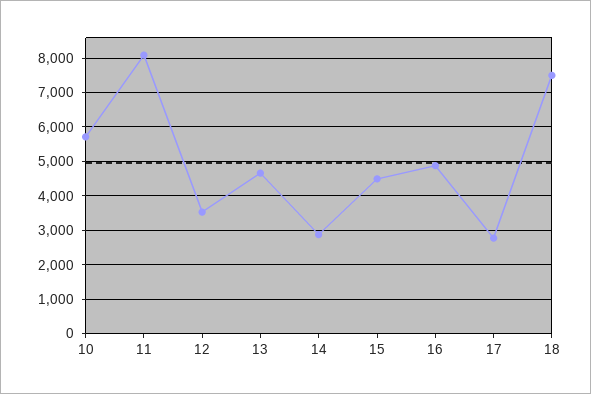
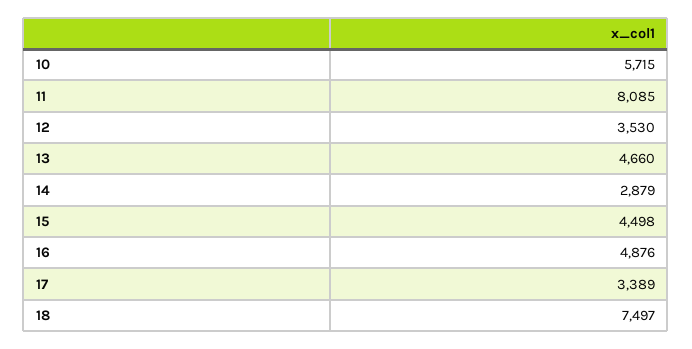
17: 2800 -> 3389

